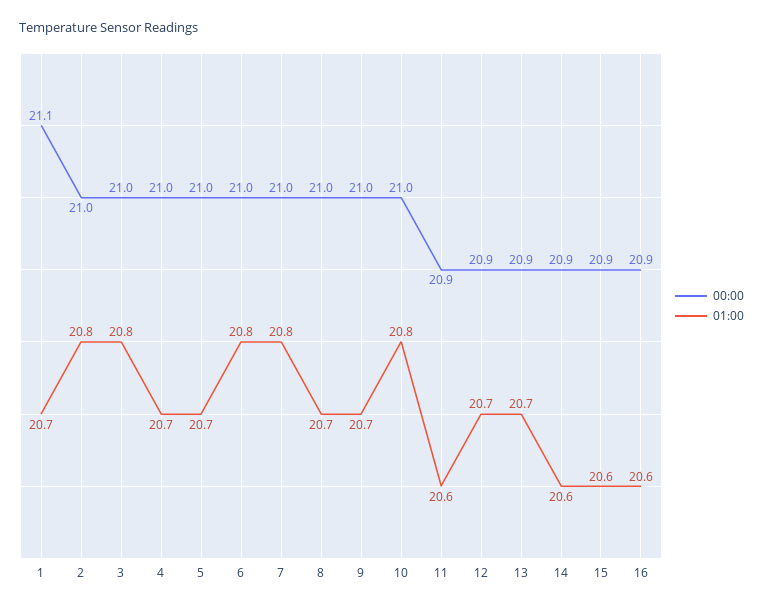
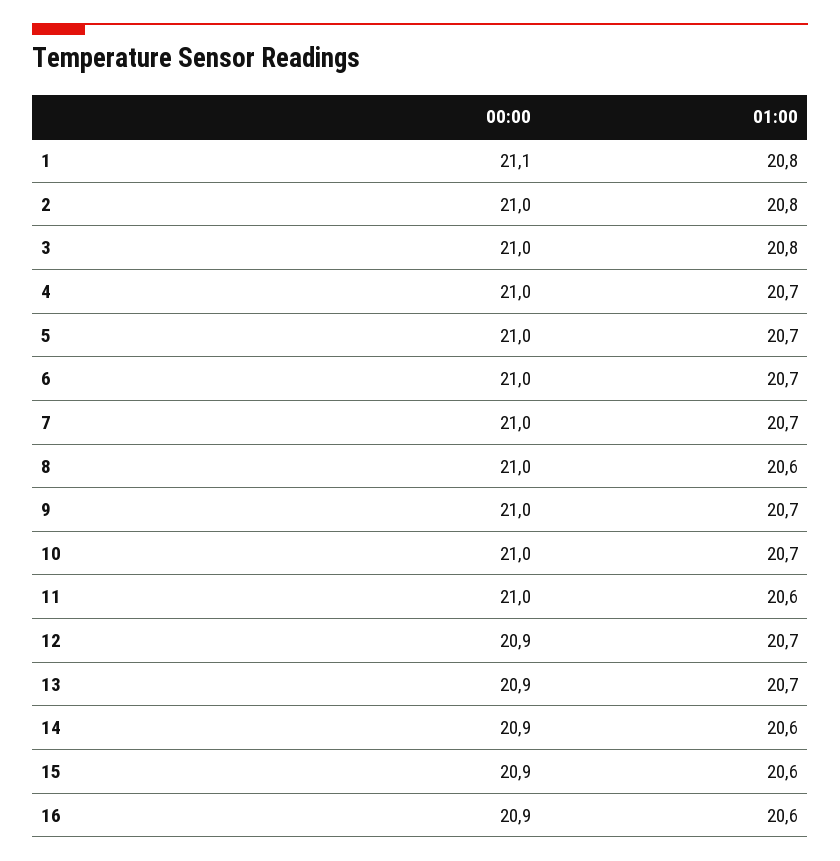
01:00, 1: 20.7 -> 20.8
01:00, 6: 20.8 -> 20.7
01:00, 7: 20.8 -> 20.7
01:00, 8: 20.7 -> 20.6
01:00, 10: 20.8 -> 20.7
00:00, 11: 20.9 -> 21

